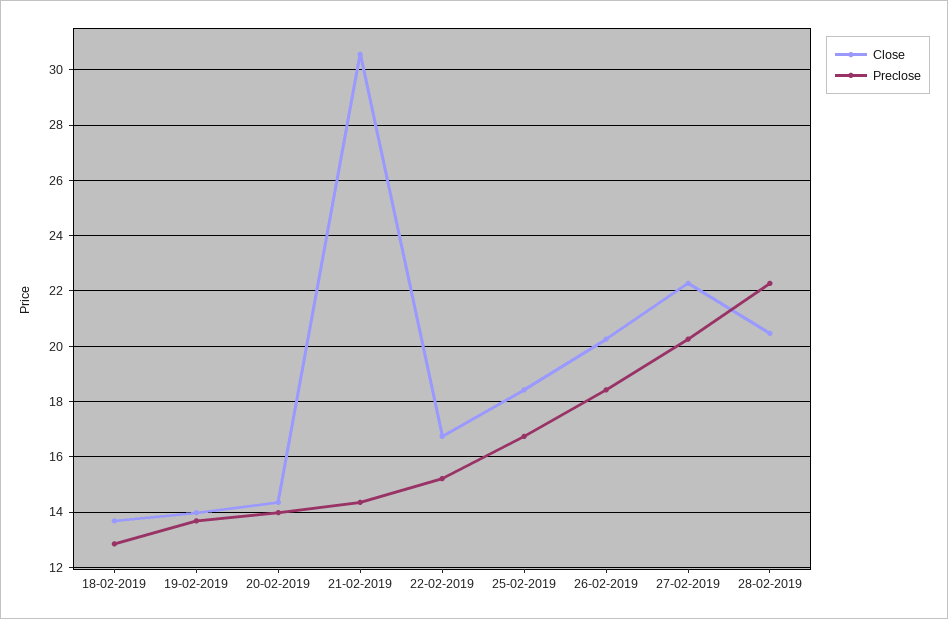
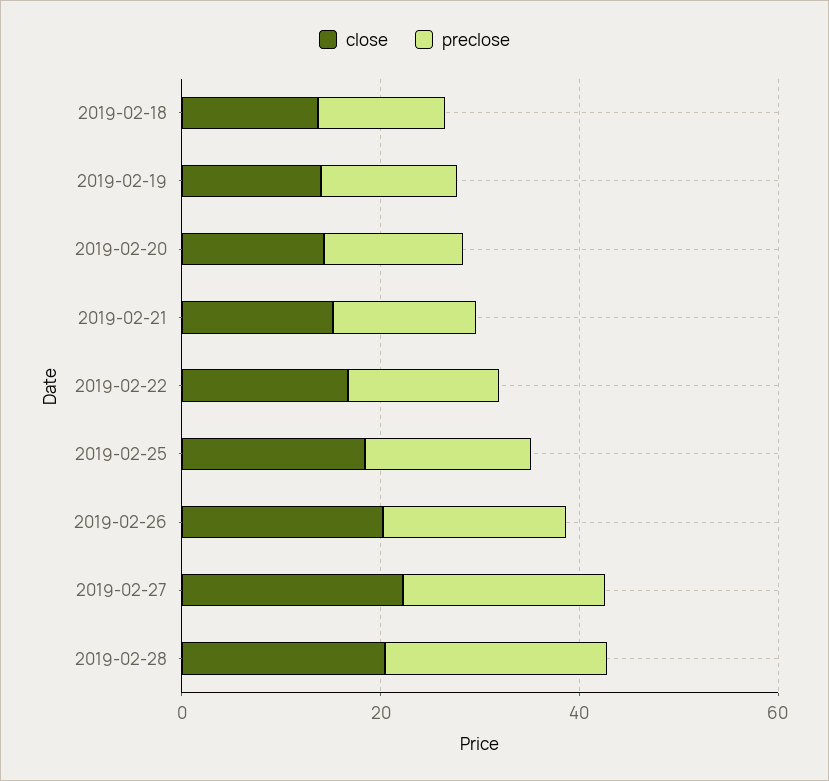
Close, 21-02-2019: 30.5 -> 15

